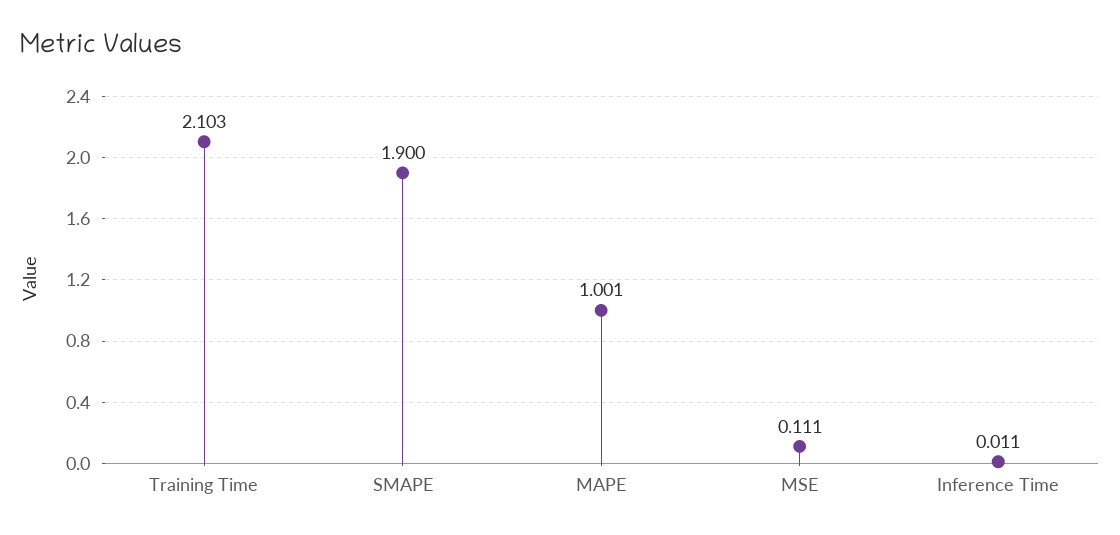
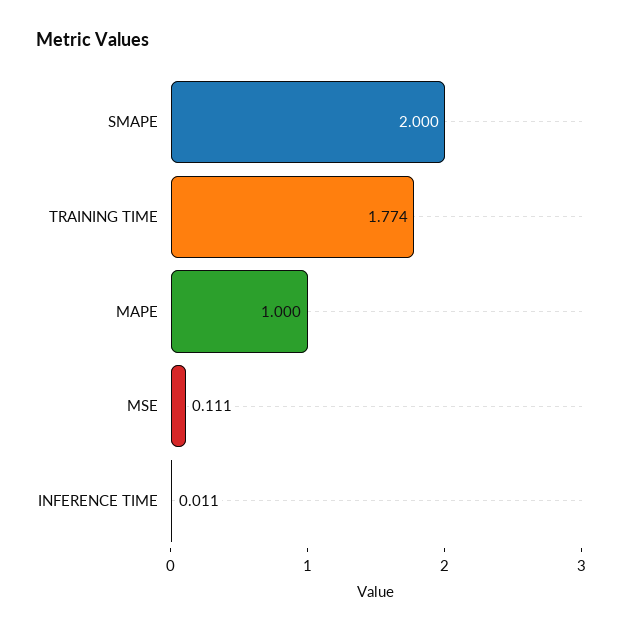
Training Time: 2.103 -> 1.774
SMAPE: 1.9 -> 2
MAPE: 1.001 -> 1

